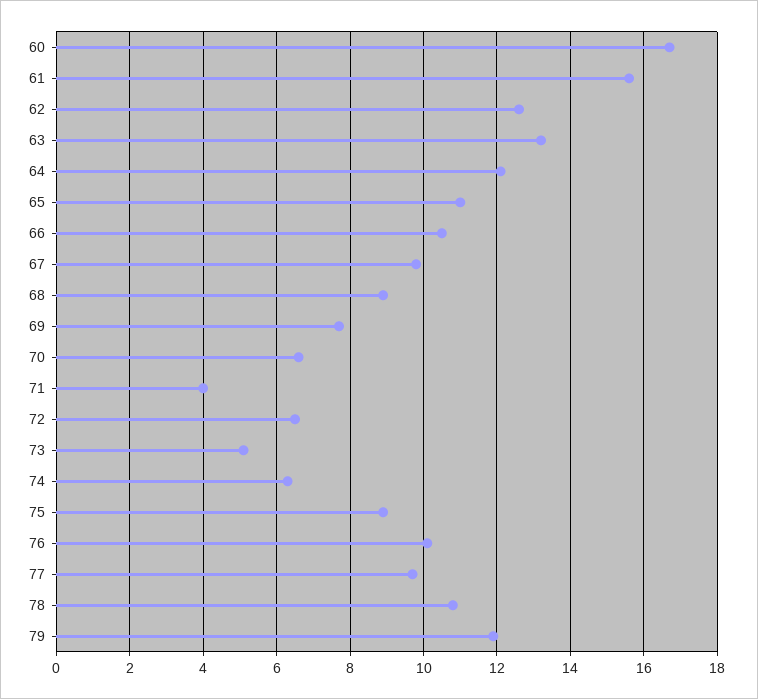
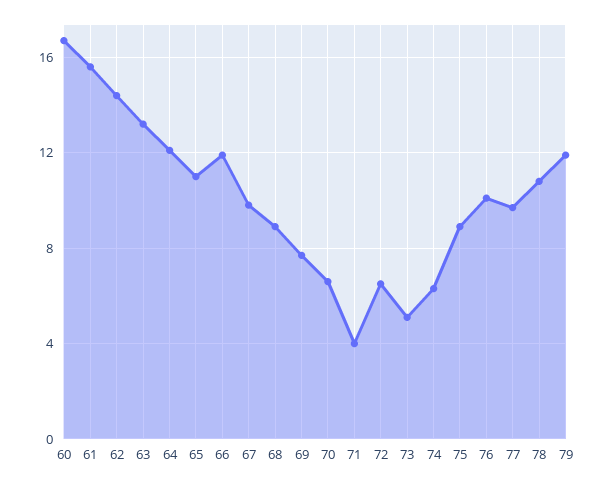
62: 12.5 -> 14.5
66: 10.5 -> 12

